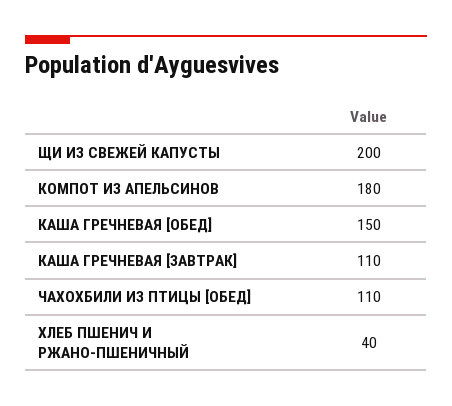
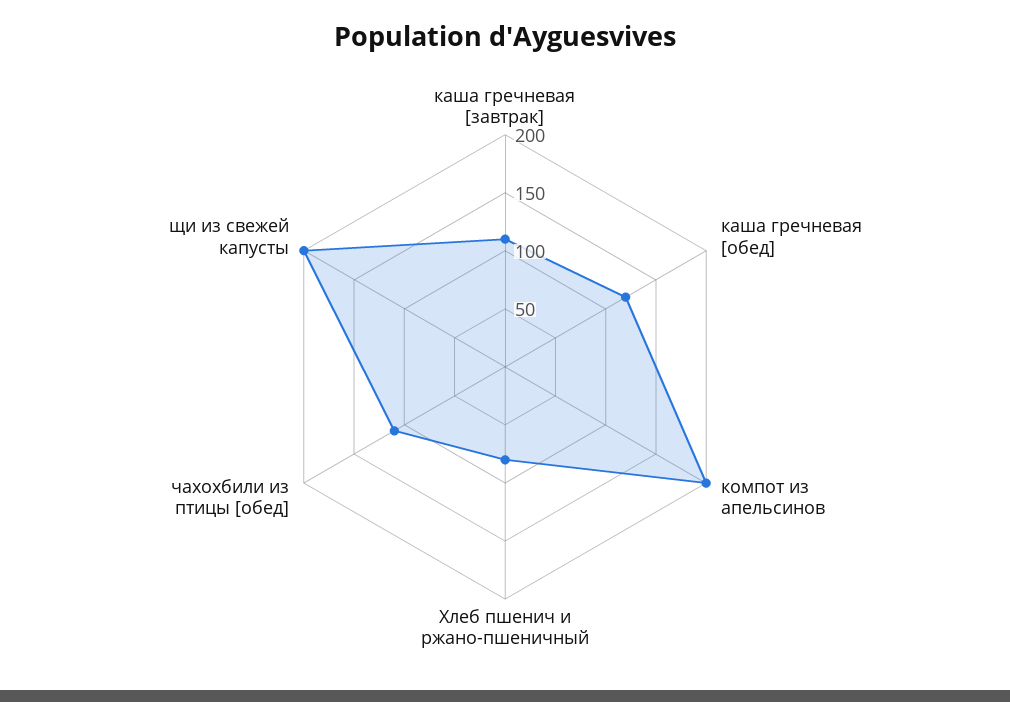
КОМПОТ ИЗ АПЕЛЬСИНОВ: 180 -> 200
КАША ГРЕЧНЕВАЯ [ОБЕД]: 150 -> 120
ХЛЕБ ПШЕНИЧ И РЖАНО-ПШЕНИЧНЫЙ: 40 -> 80

